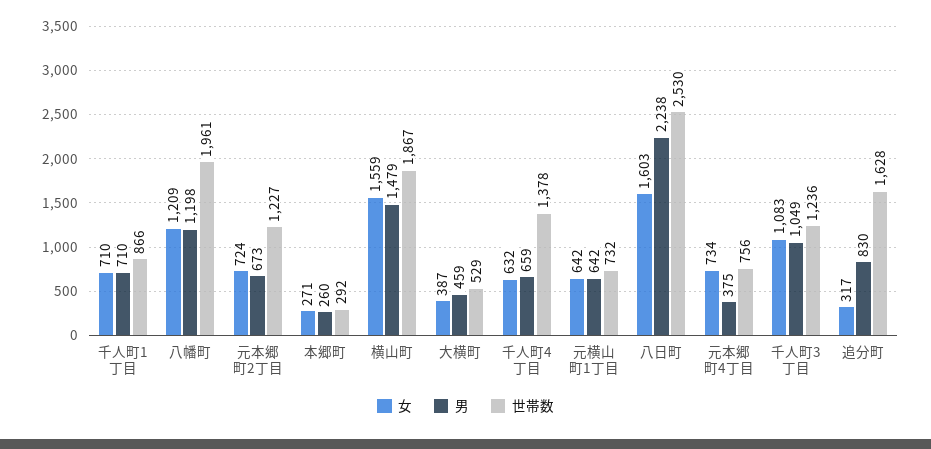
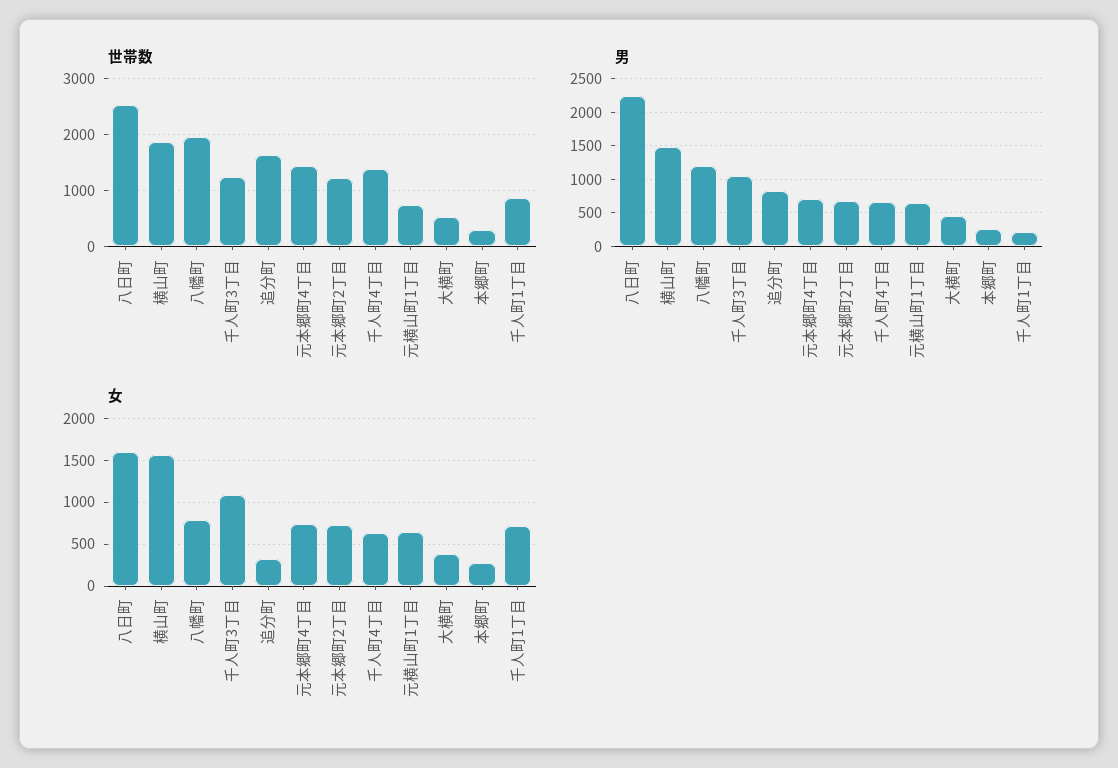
男, 千人町1丁目: 710 -> 200
女, 八幡町: 1209 -> 800
男, 元本郷町4丁目: 375 -> 700
世帯数, 元本郷町4丁目: 756 -> 1400

